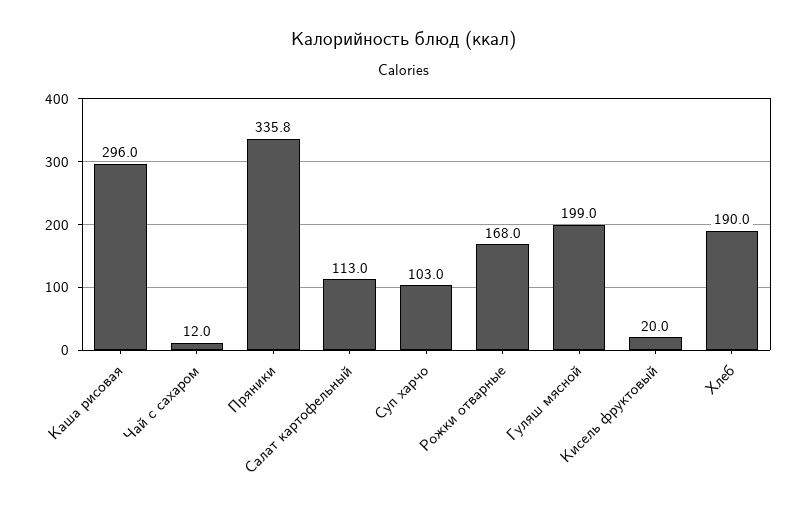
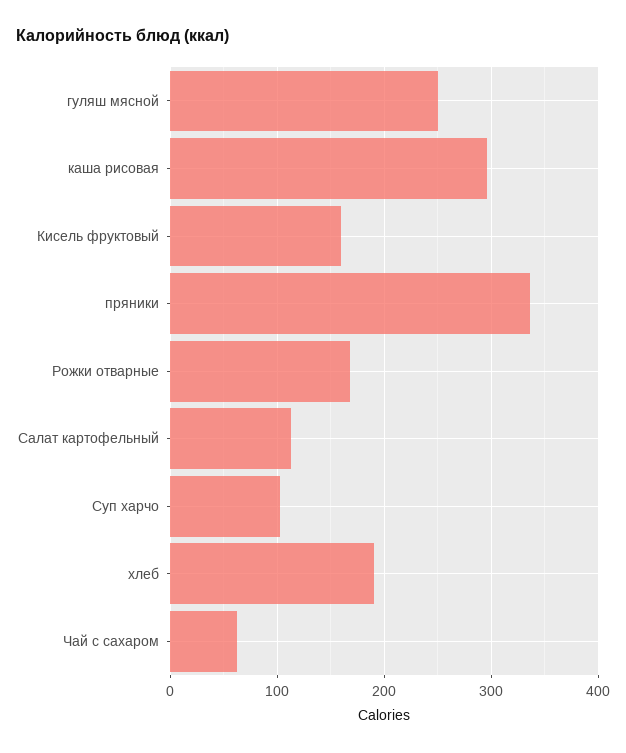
Чай с сахаром: 12 -> 60
Гуляш мясной: 199 -> 250
Кисель фруктовый: 20 -> 160

